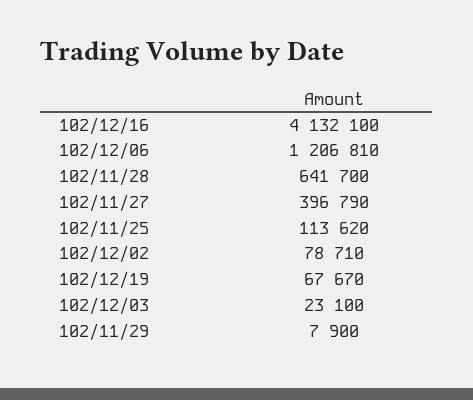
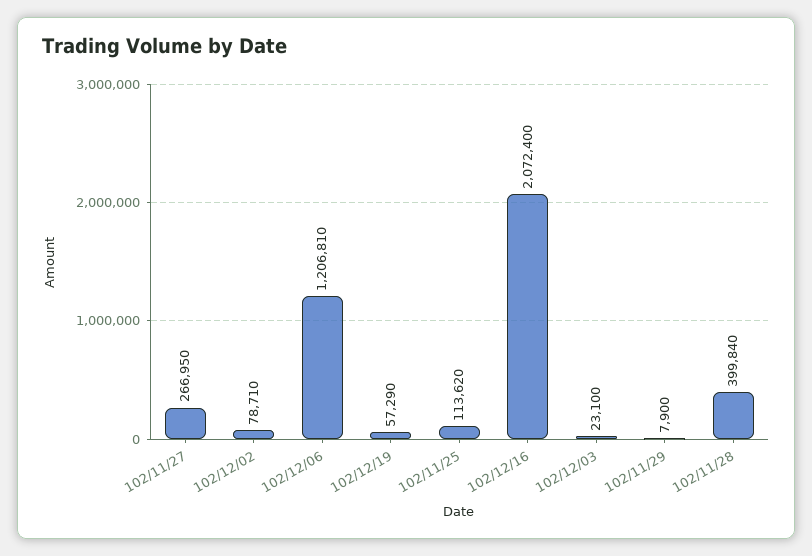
102/12/16: 4132100 -> 2072400
102/11/28: 641700 -> 399840
102/11/27: 396790 -> 266950
102/12/19: 67670 -> 57290

